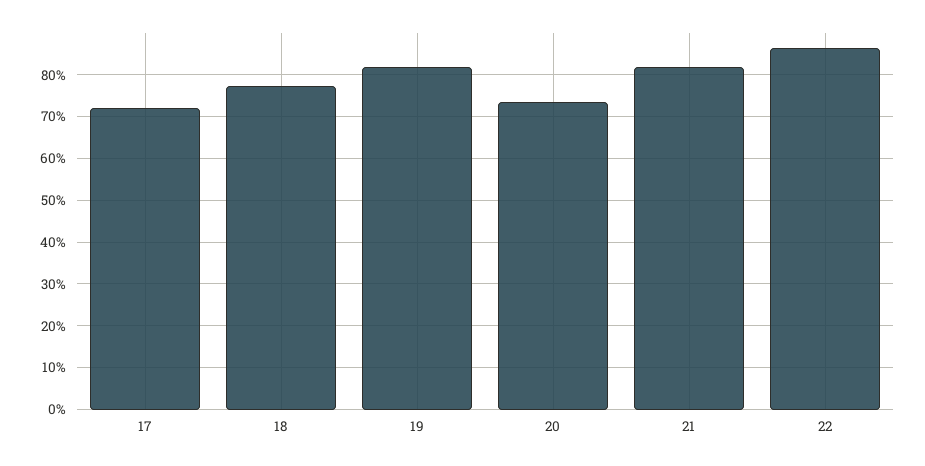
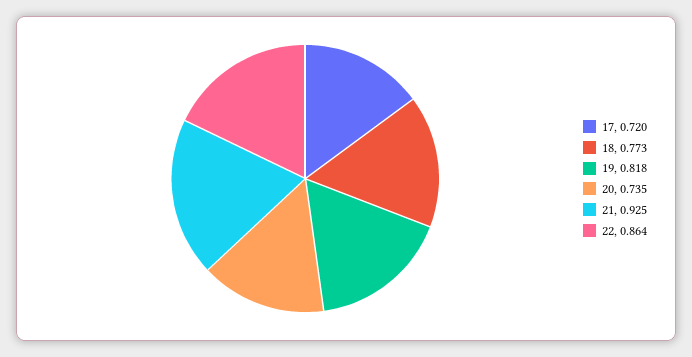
21: 0.82 -> 0.925

